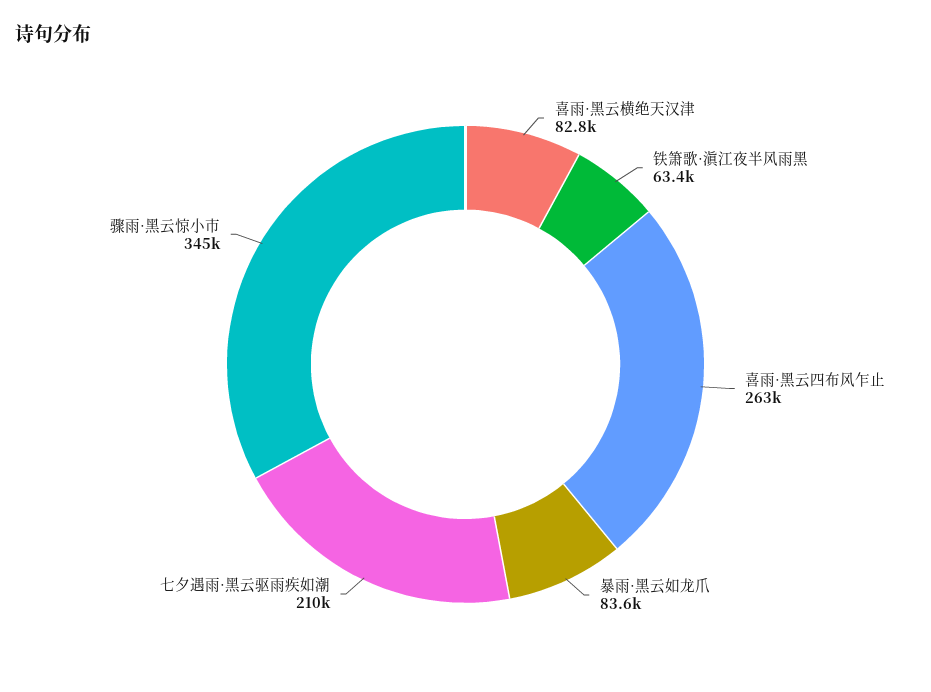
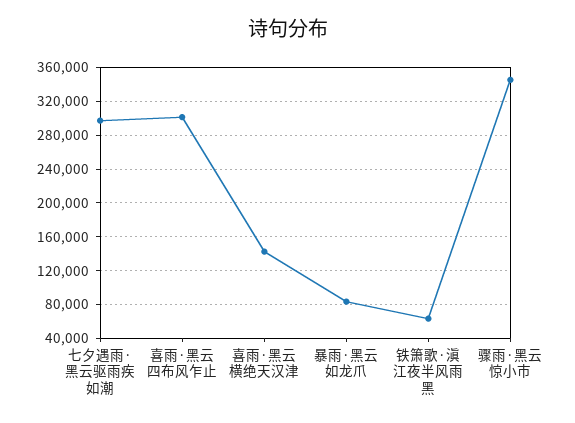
喜雨·黑云横绝天汉津: 82800 -> 140000
喜雨·黑云四布风乍止: 263000 -> 300000
七夕遇雨·黑云驱雨疾如潮: 210000 -> 300000

